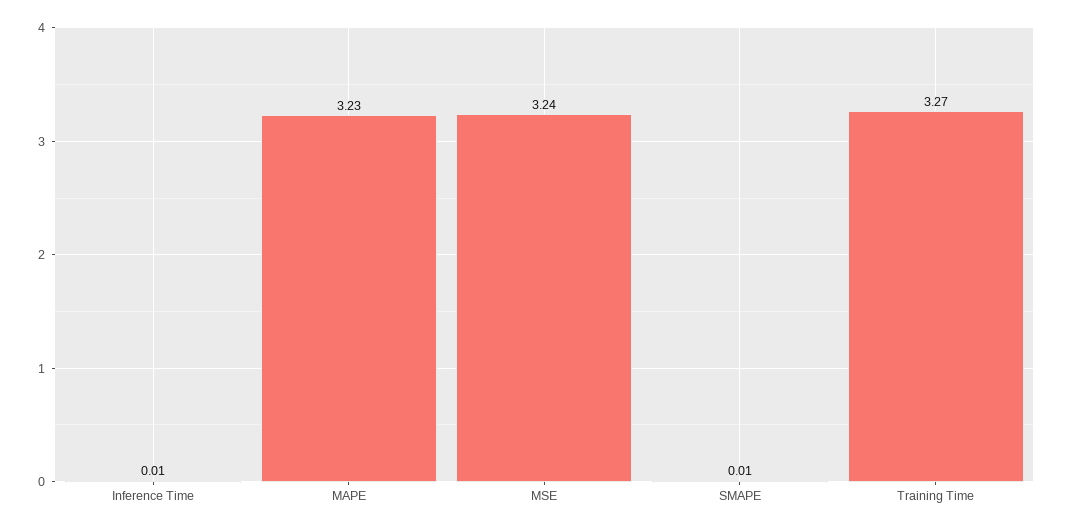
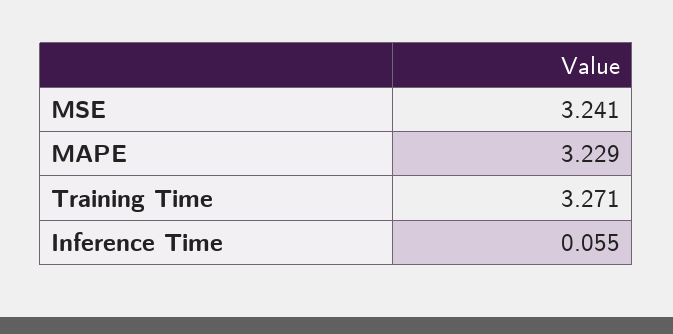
Inference Time: 0.01 -> 0.055
SMAPE: 0.01 -> none

